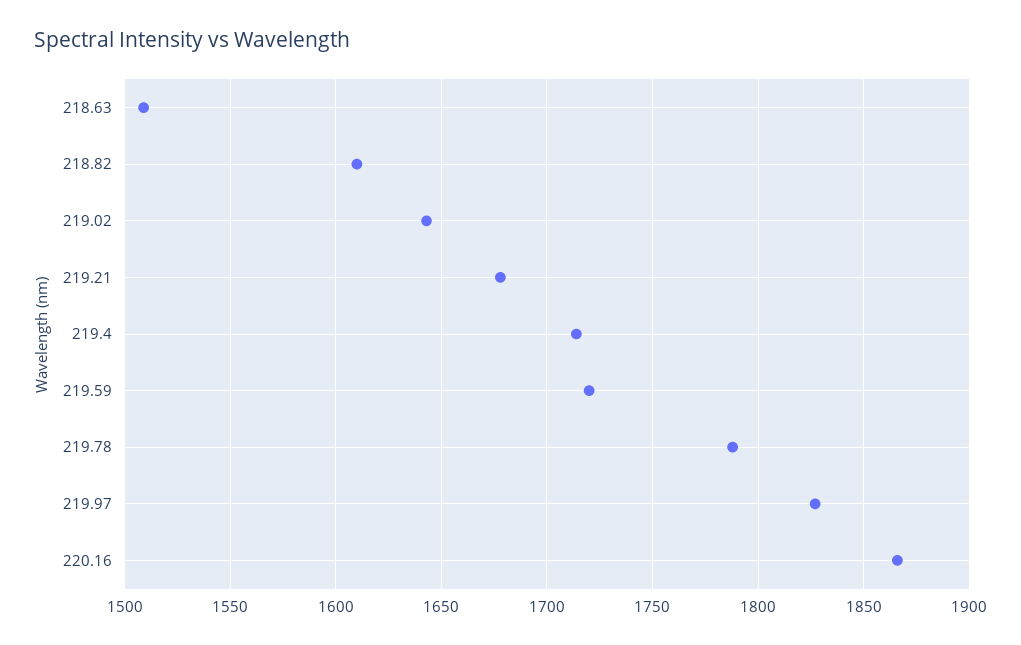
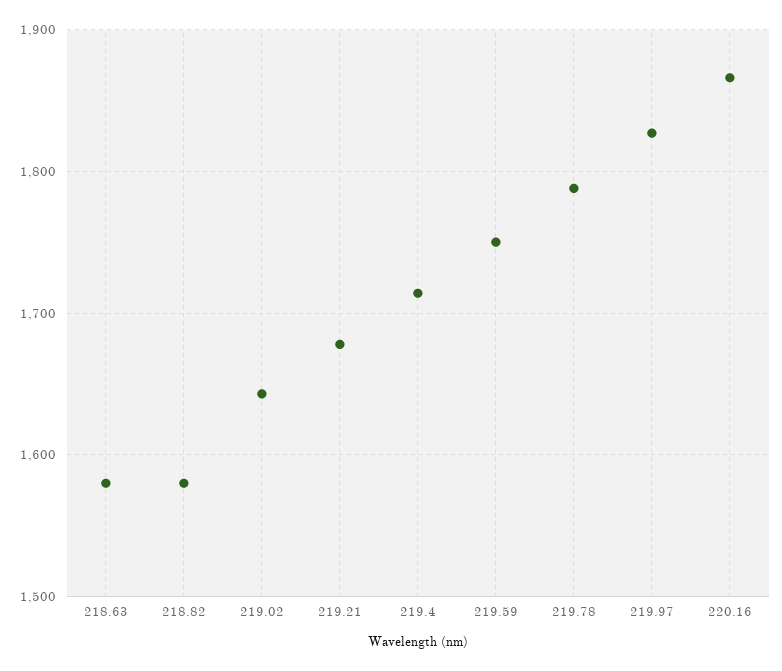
218.63: 1510 -> 1580
218.82: 1610 -> 1580
219.59: 1720 -> 1750

